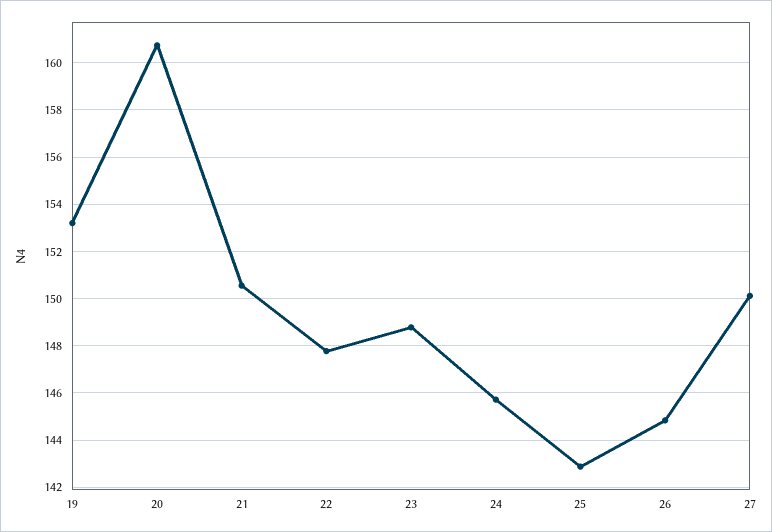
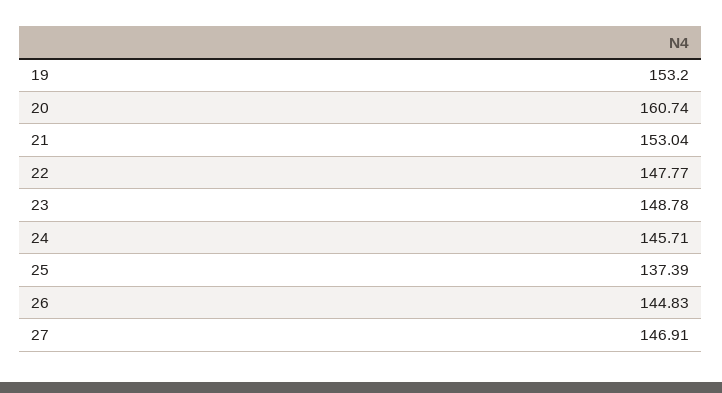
21: 150.5 -> 153.04
25: 143 -> 137.39
27: 150 -> 146.91

